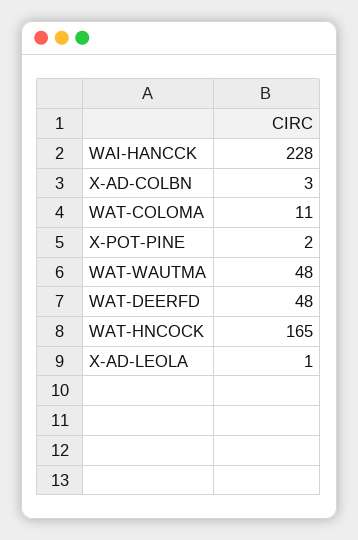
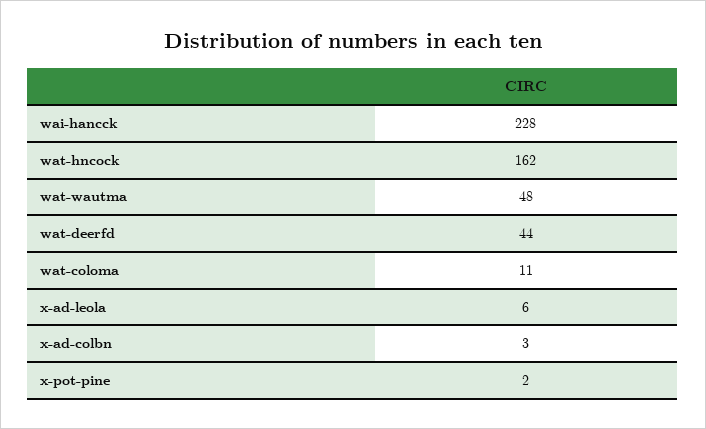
WAT-DEERFD: 48 -> 44
WAT-HNCOCK: 165 -> 162
X-AD-LEOLA: 1 -> 6

